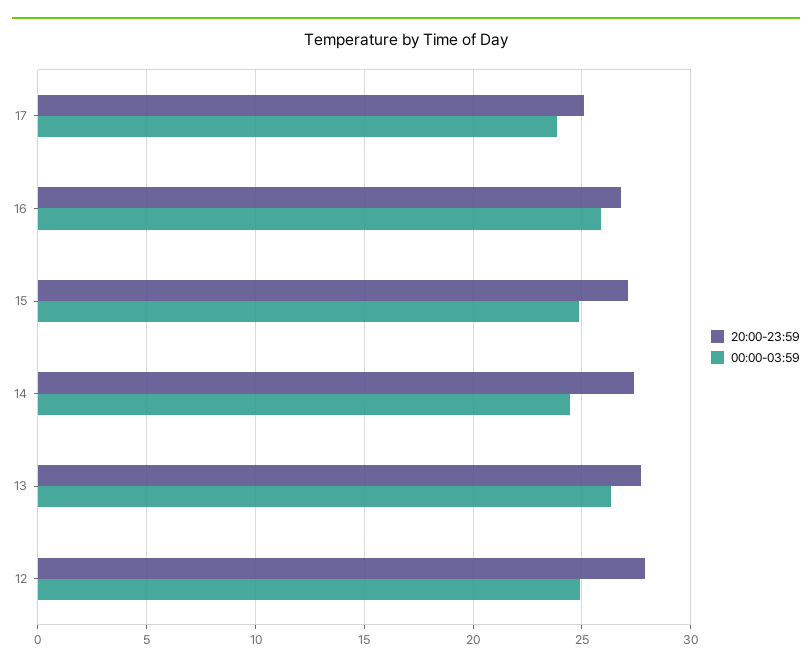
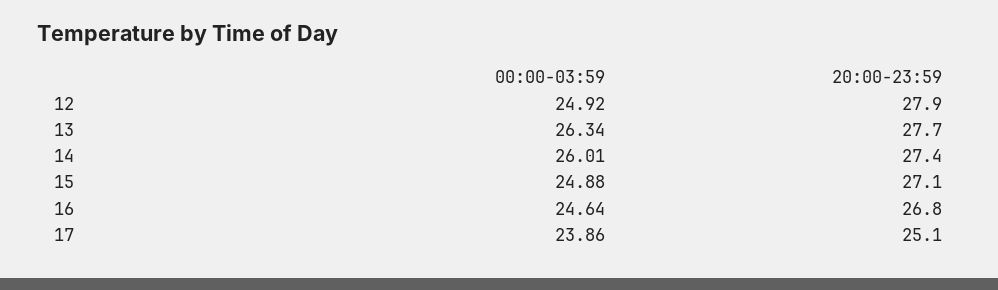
00:00-03:59, 16: 26 -> 24.64
00:00-03:59, 14: 24.5 -> 26.01

